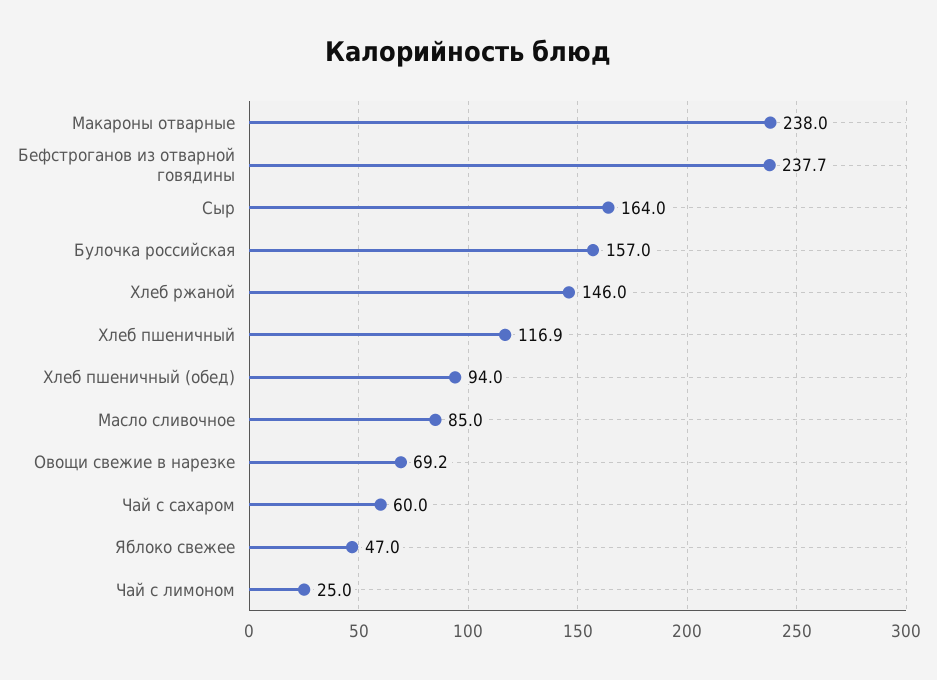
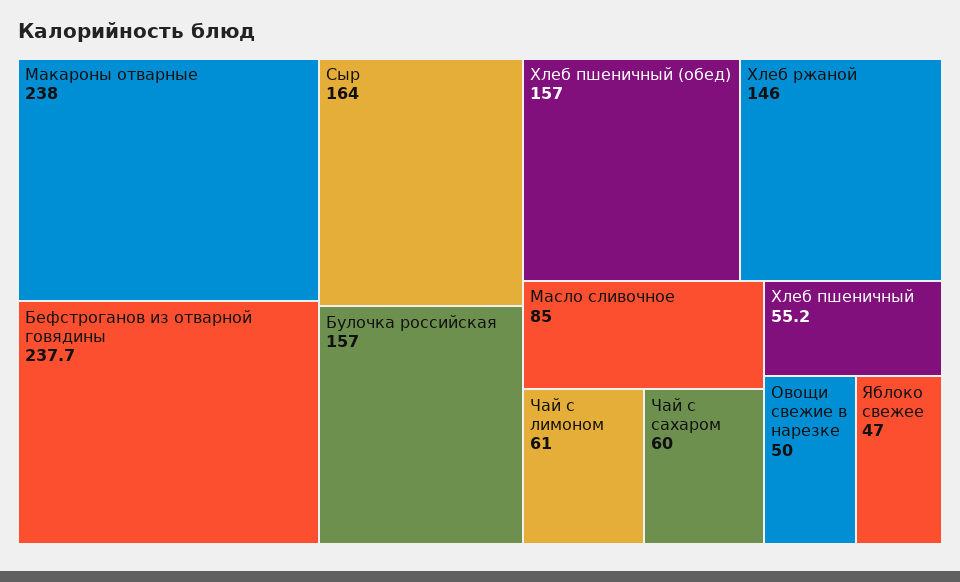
Хлеб пшеничный: 116.9 -> 55.2
Хлеб пшеничный (обед): 94 -> 157
Овощи свежие в нарезке: 69.2 -> 50
Чай с лимоном: 25 -> 61

